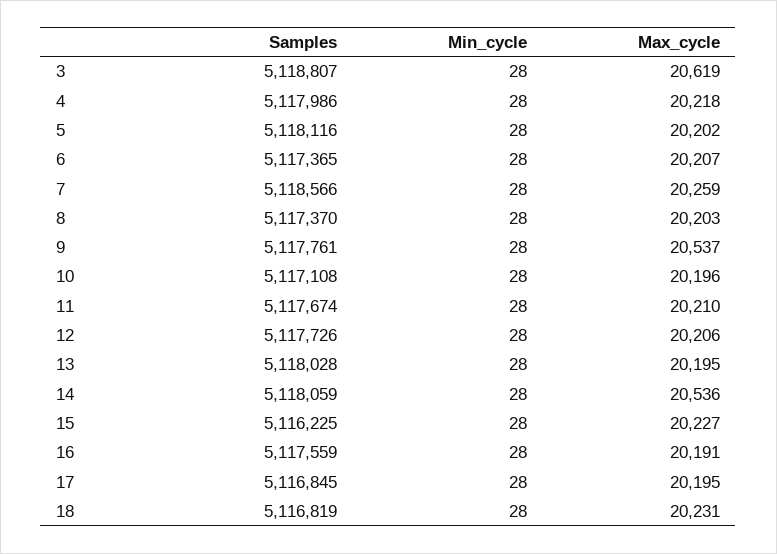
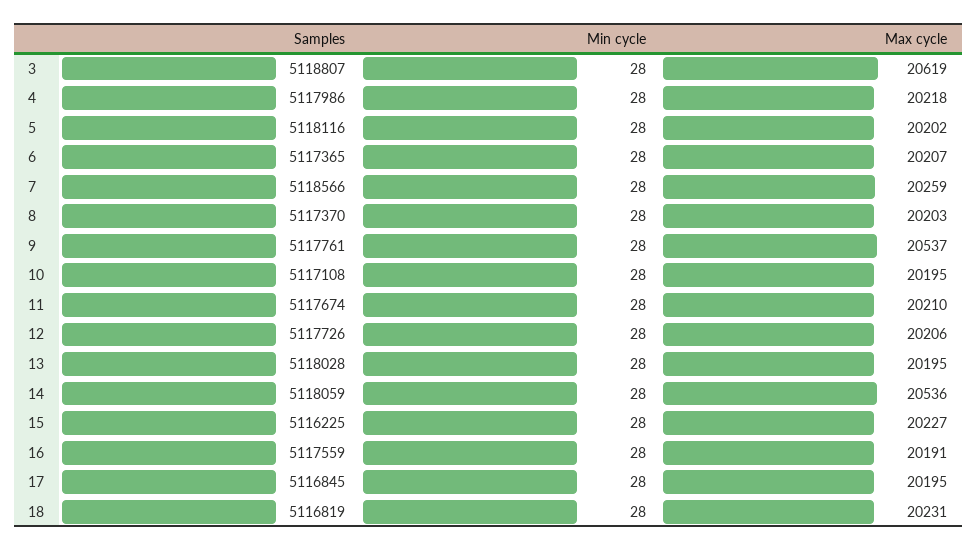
Max_cycle, 10: 20196 -> 20195

